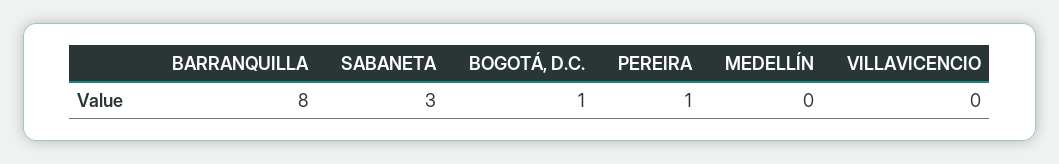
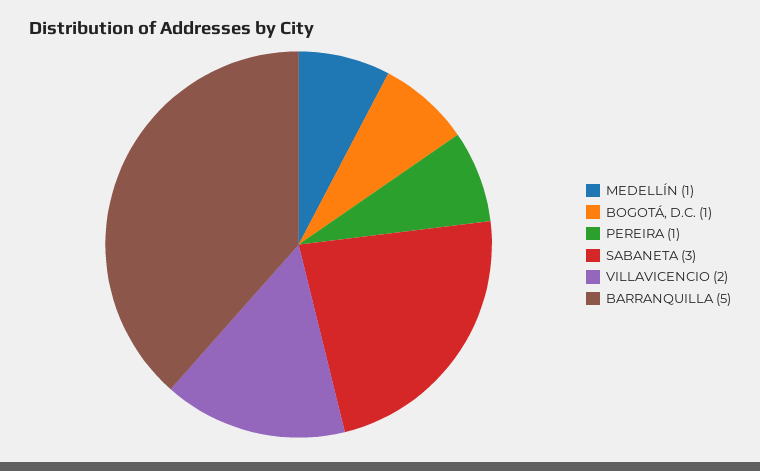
BARRANQUILLA: 8 -> 5
MEDELLÍN: 0 -> 1
VILLAVICENCIO: 0 -> 2

